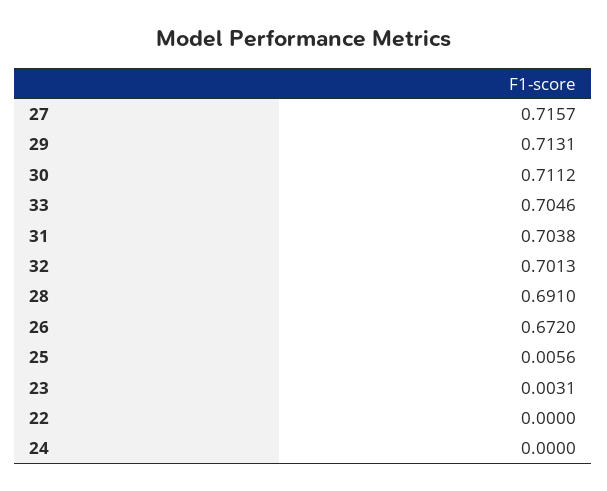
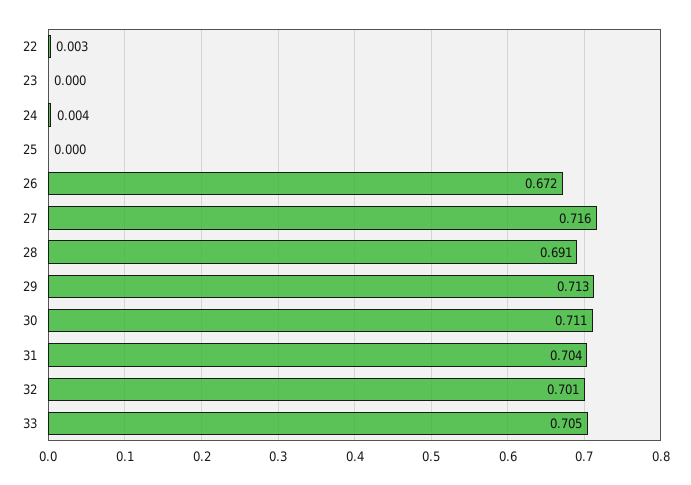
25: 0.0056 -> 0
23: 0.0031 -> 0
22: 0 -> 0.003
24: 0 -> 0.004

